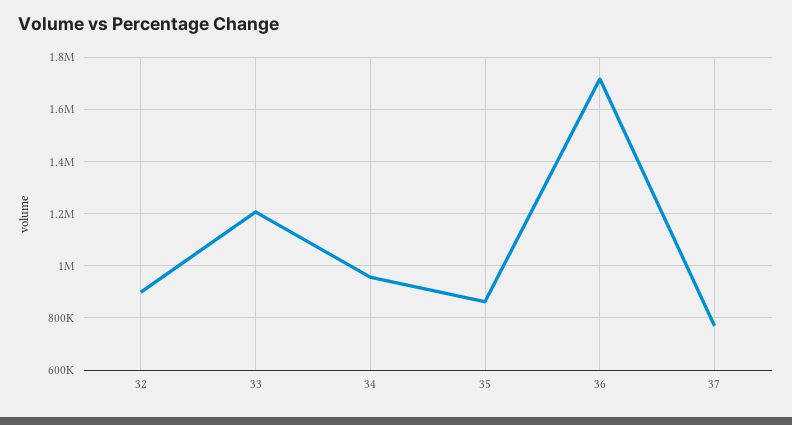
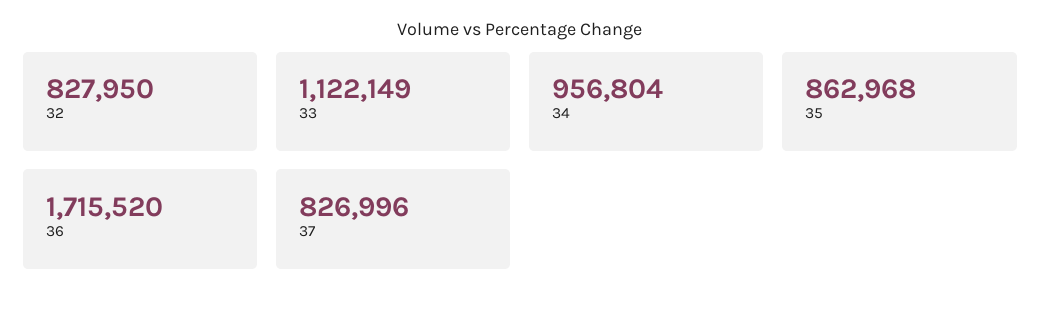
32: 900000 -> 827950
33: 1200000 -> 1122149
37: 775000 -> 826996

